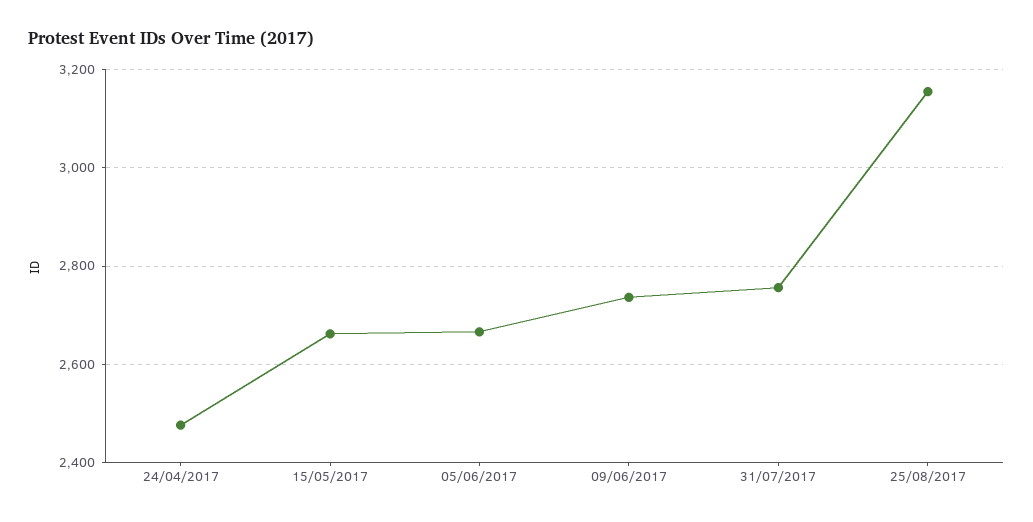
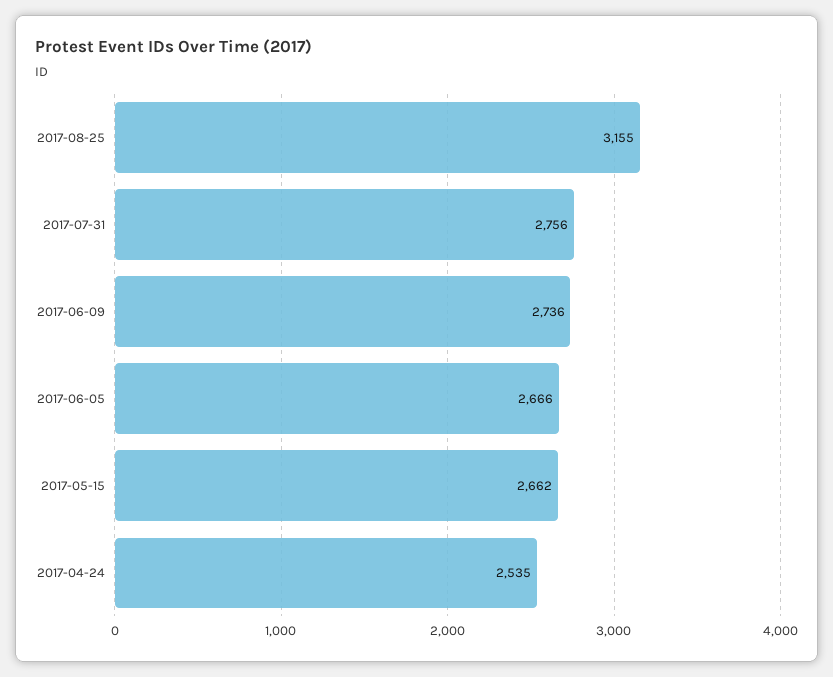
24/04/2017: 2480 -> 2535

